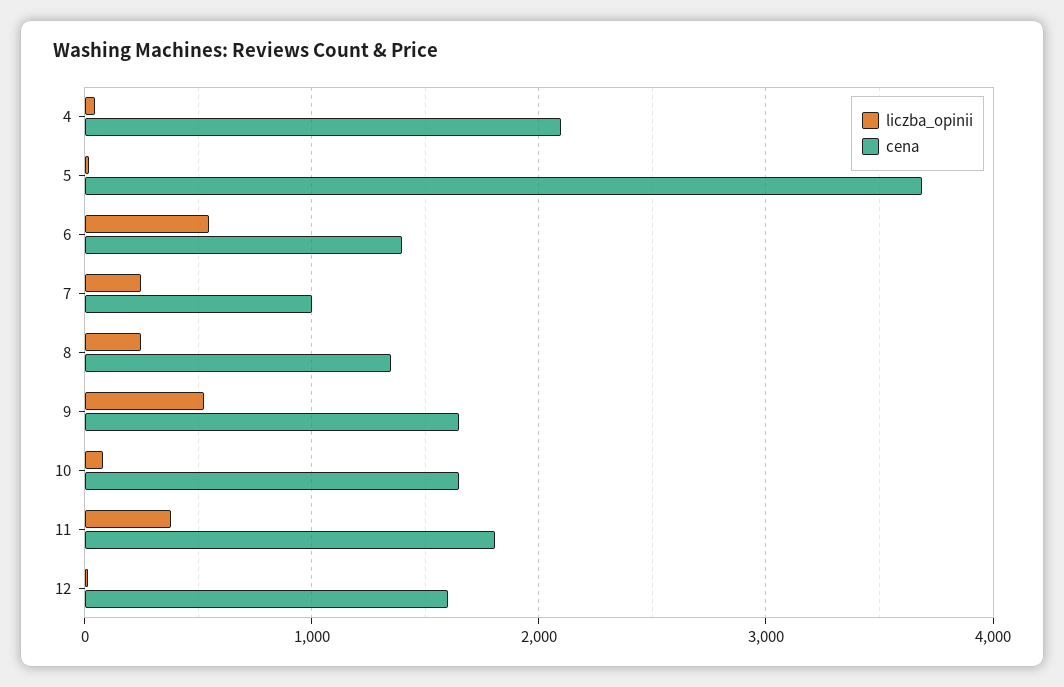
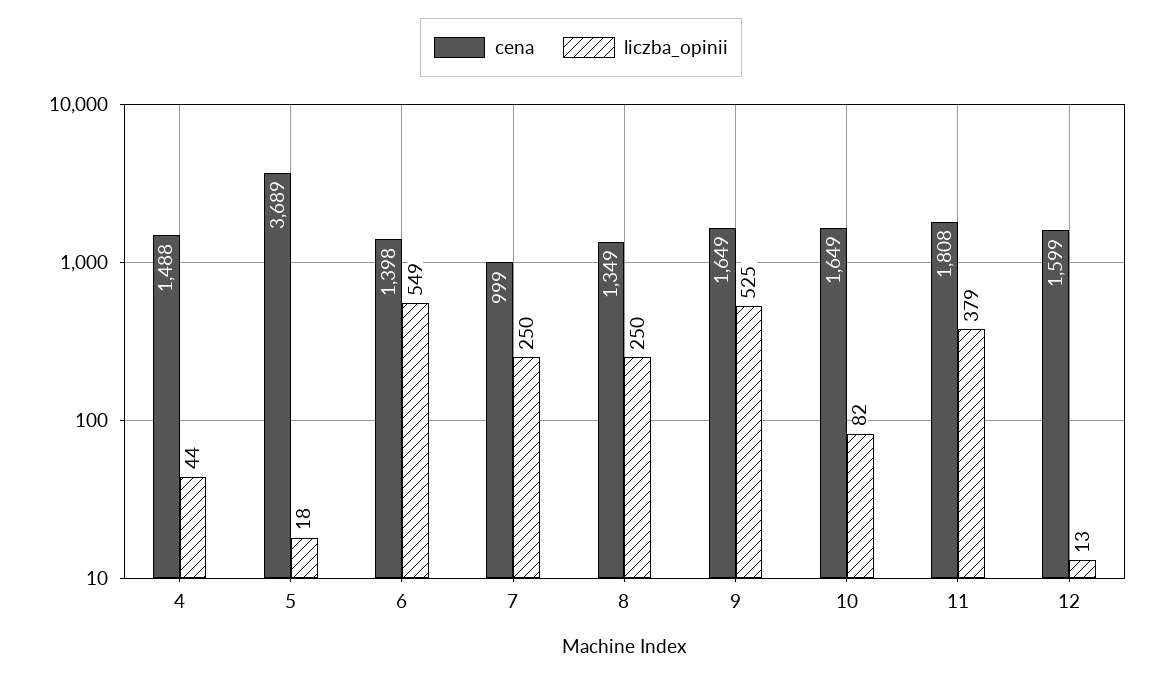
cena, 4: 2100 -> 1488

